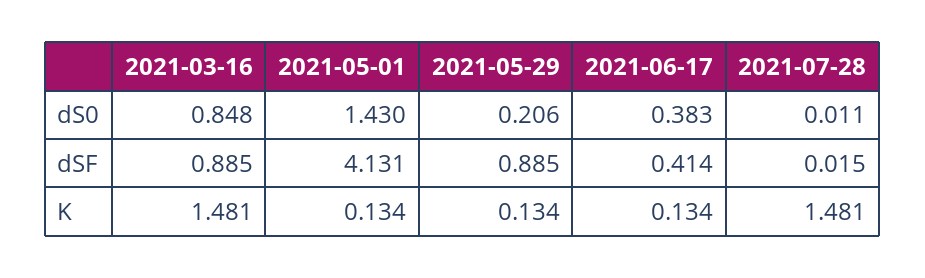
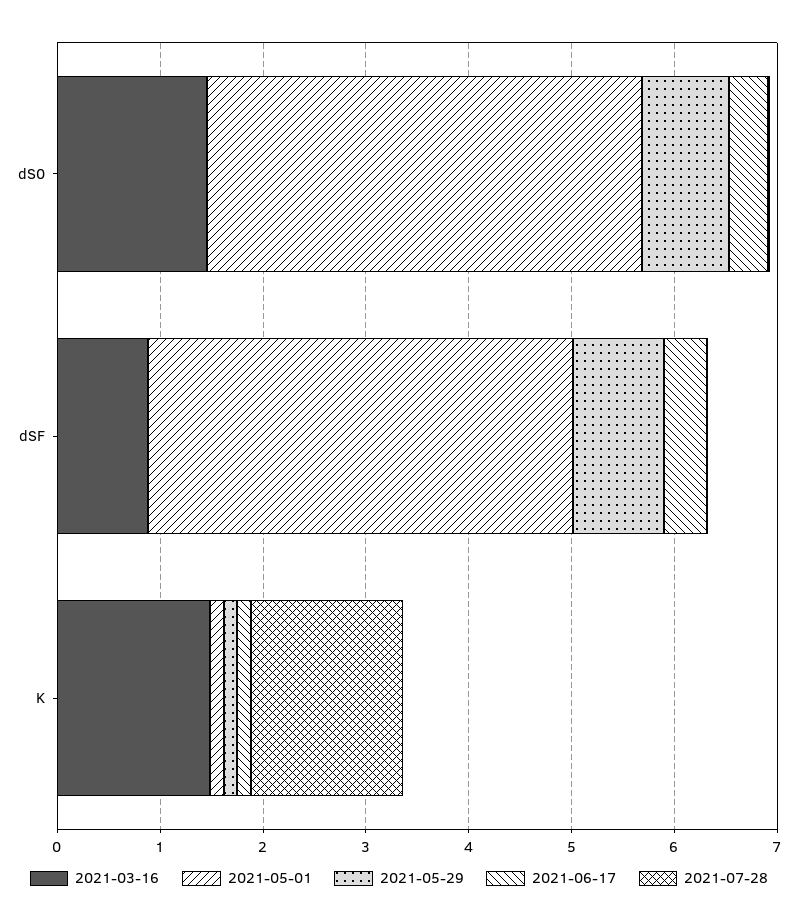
2021-03-16, dS0: 0.848 -> 1.4
2021-05-01, dS0: 1.43 -> 4.2
2021-05-29, dS0: 0.206 -> 0.8

